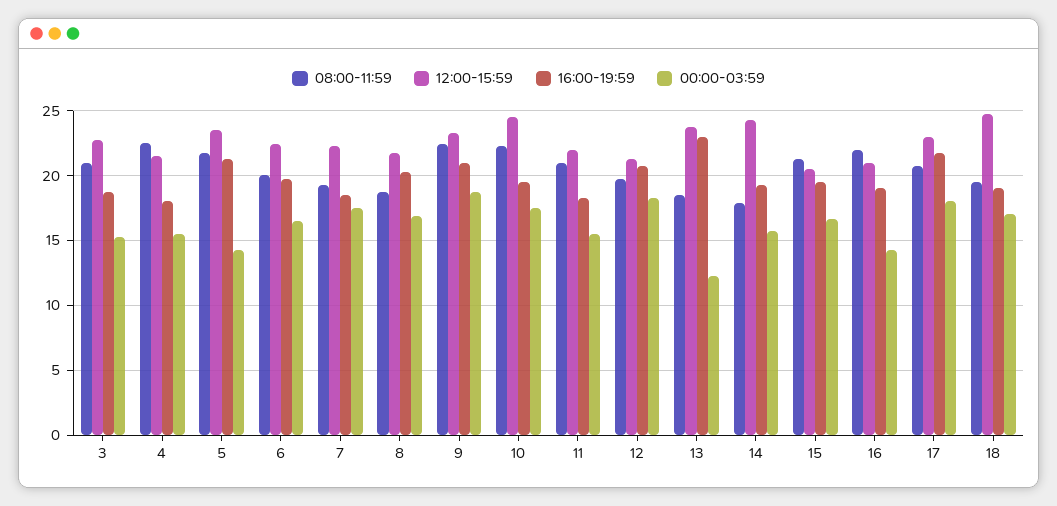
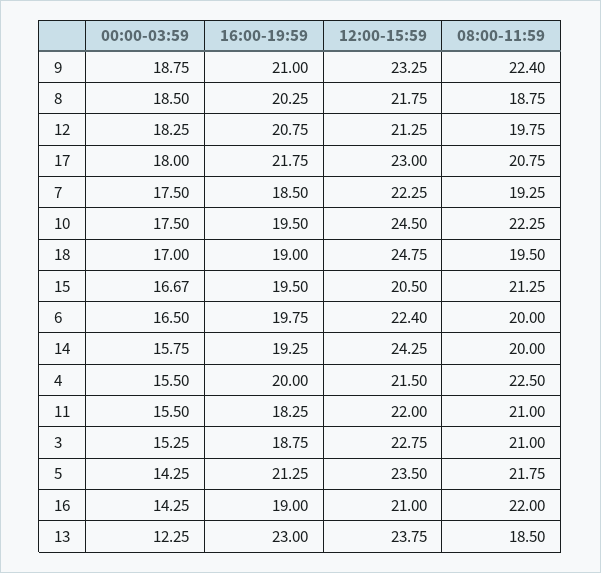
16:00-19:59, 4: 18 -> 20
00:00-03:59, 8: 17 -> 18.5
08:00-11:59, 14: 18 -> 20

